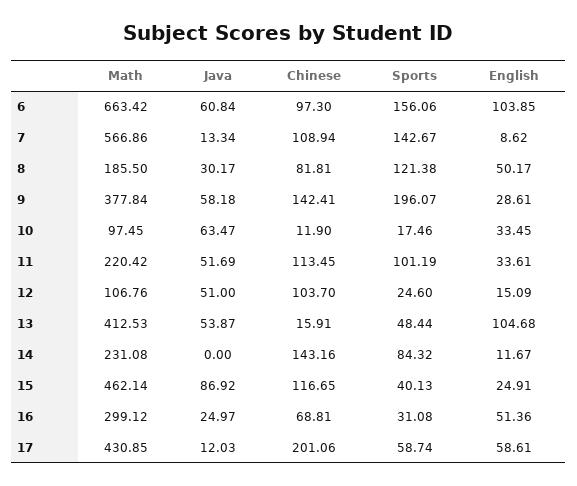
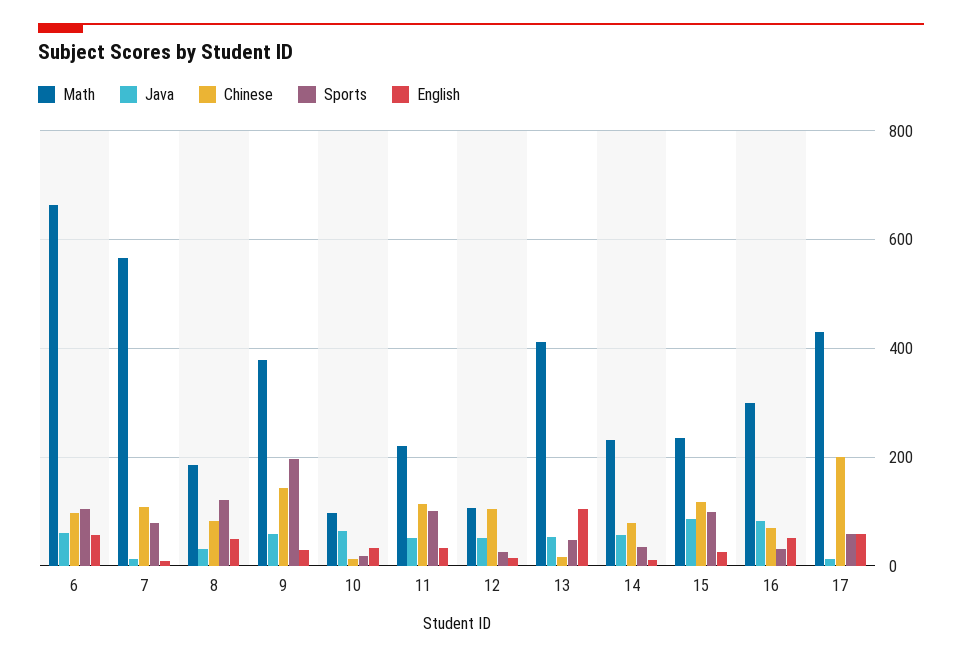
Sports, 6: 156.06 -> 100
English, 6: 103.85 -> 60
Sports, 7: 142.67 -> 80
Java, 14: 0 -> 60
Chinese, 14: 143.16 -> 80
Sports, 14: 84.32 -> 40
Math, 15: 462.14 -> 240
Sports, 15: 40.13 -> 100
Java, 16: 24.97 -> 80

